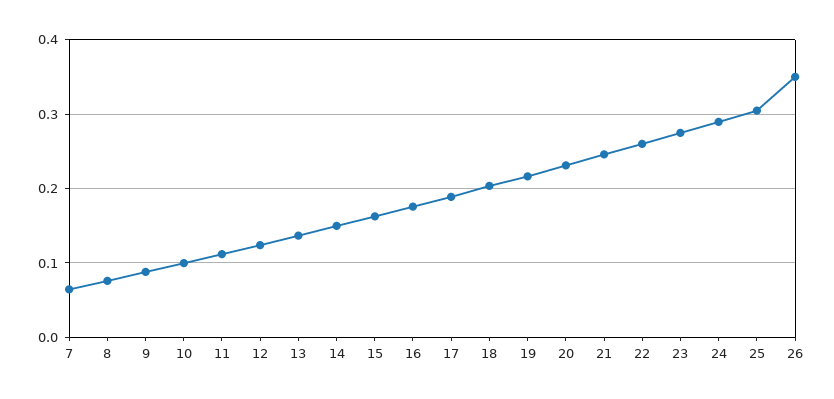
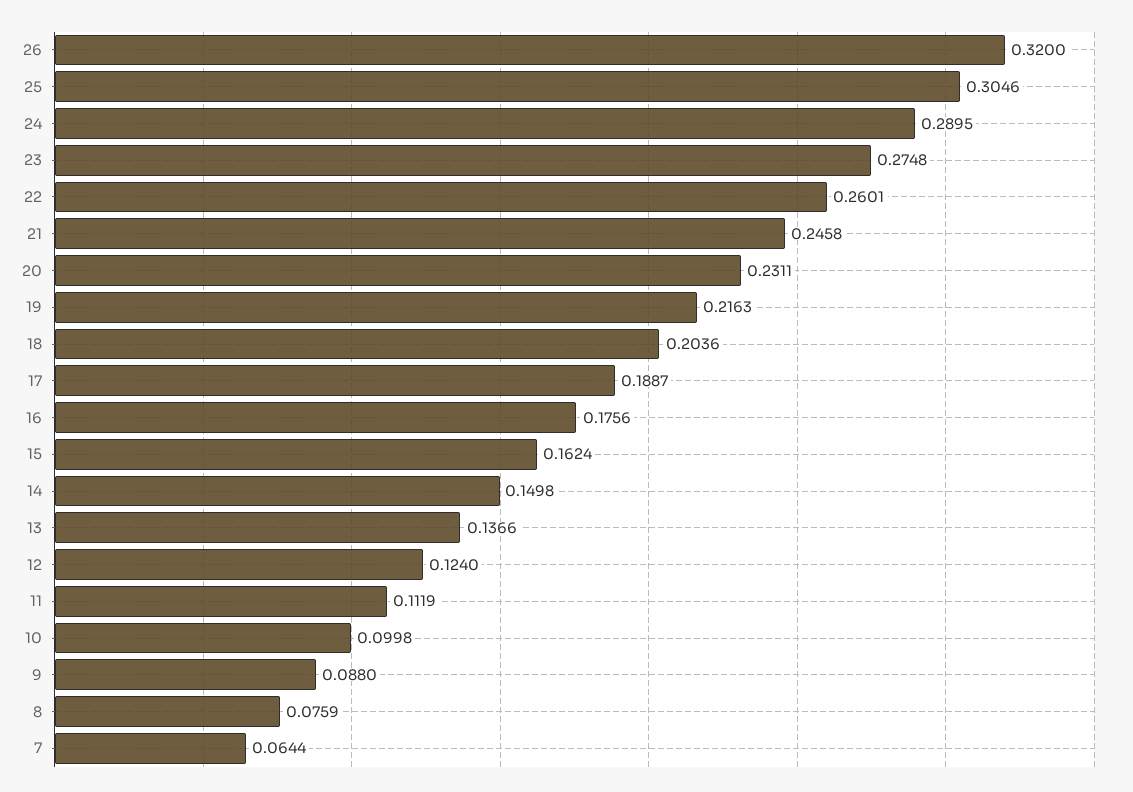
26: 0.35 -> 0.32

